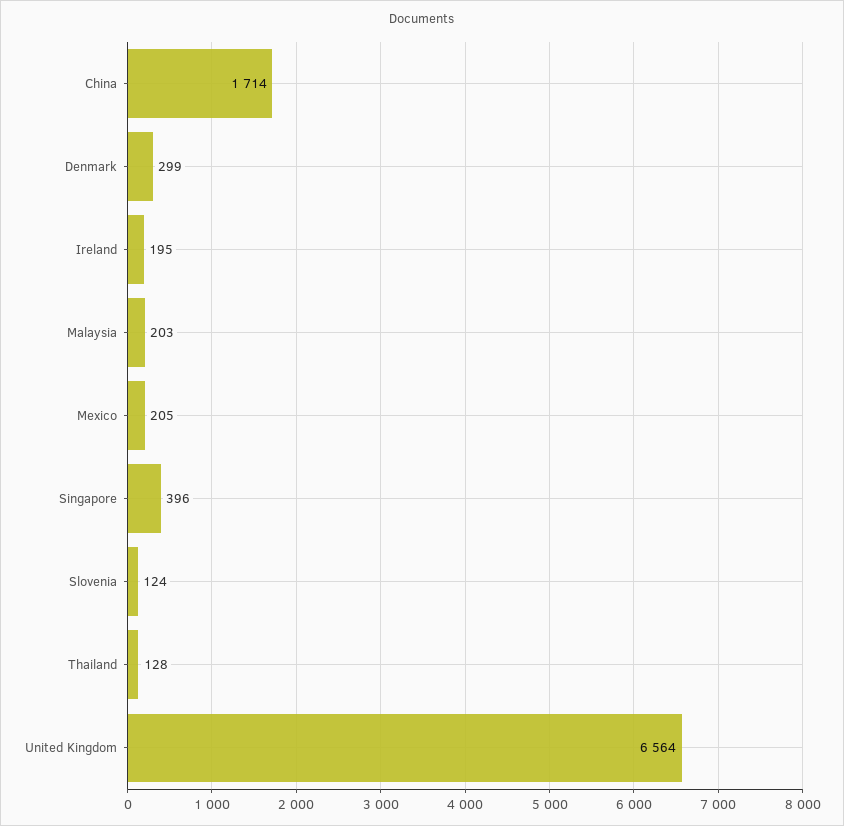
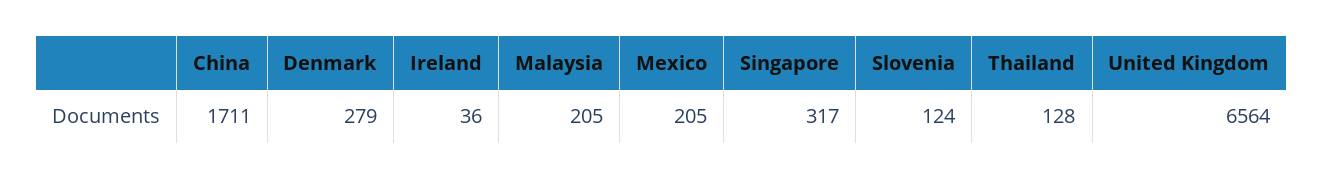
China: 1714 -> 1711
Denmark: 299 -> 279
Ireland: 195 -> 36
Malaysia: 203 -> 205
Singapore: 396 -> 317

